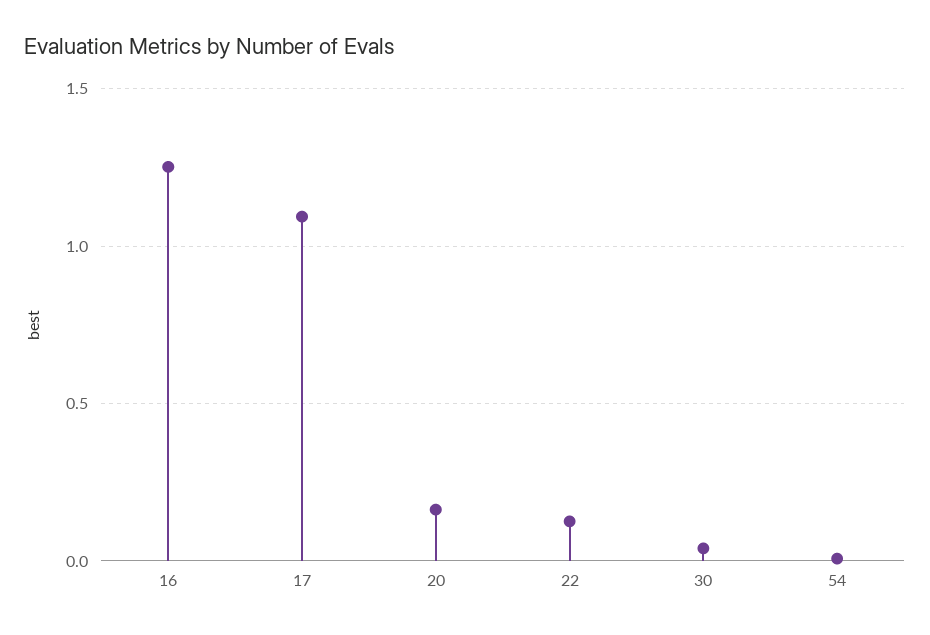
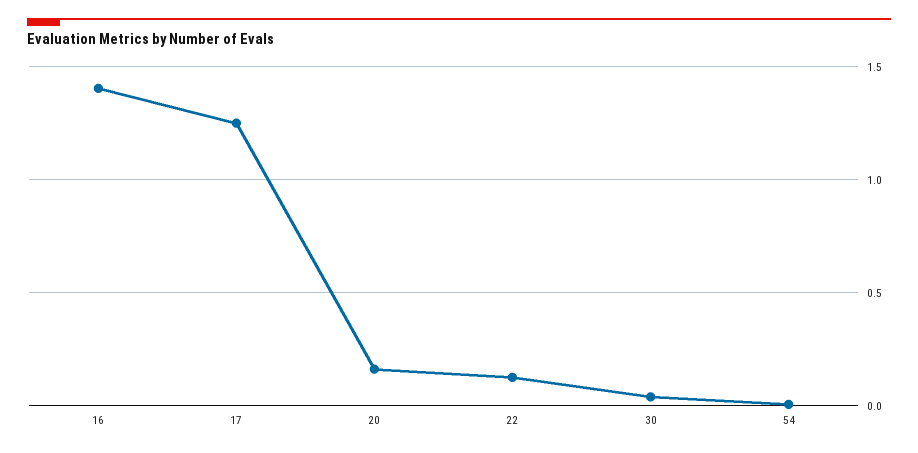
16: 1.25 -> 1.4
17: 1.1 -> 1.25

